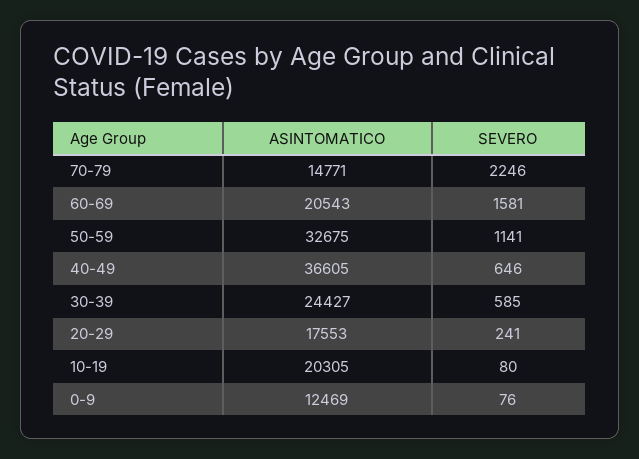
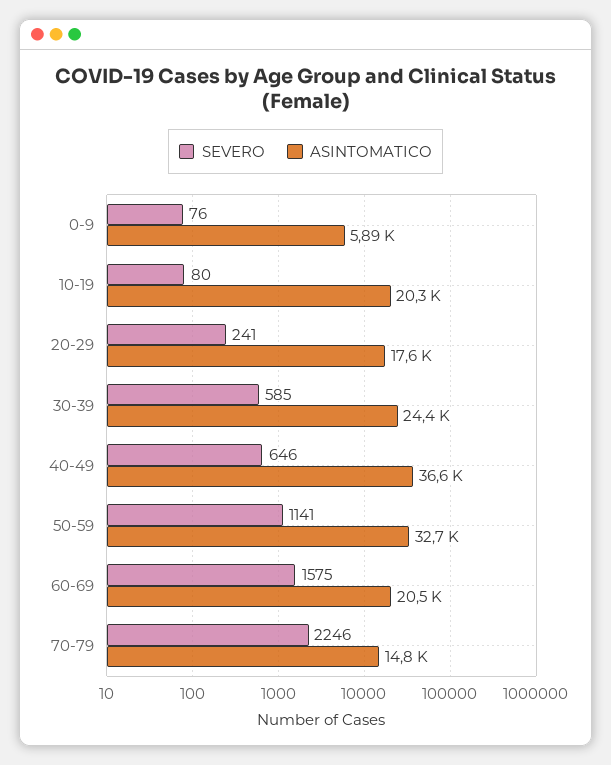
SEVERO, 60-69: 1581 -> 1575
ASINTOMATICO, 0-9: 12469 -> 5890

